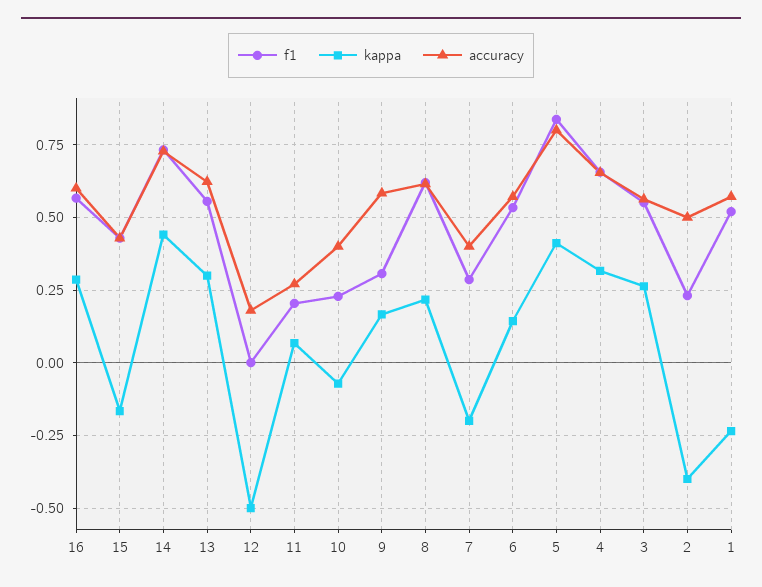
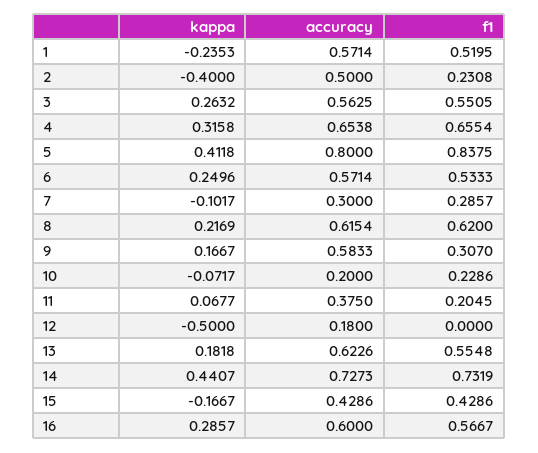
kappa, 13: 0.3 -> 0.1818
accuracy, 11: 0.275 -> 0.375
accuracy, 10: 0.4 -> 0.2
kappa, 7: -0.2 -> -0.1017
accuracy, 7: 0.4 -> 0.3
kappa, 6: 0.15 -> 0.2496

